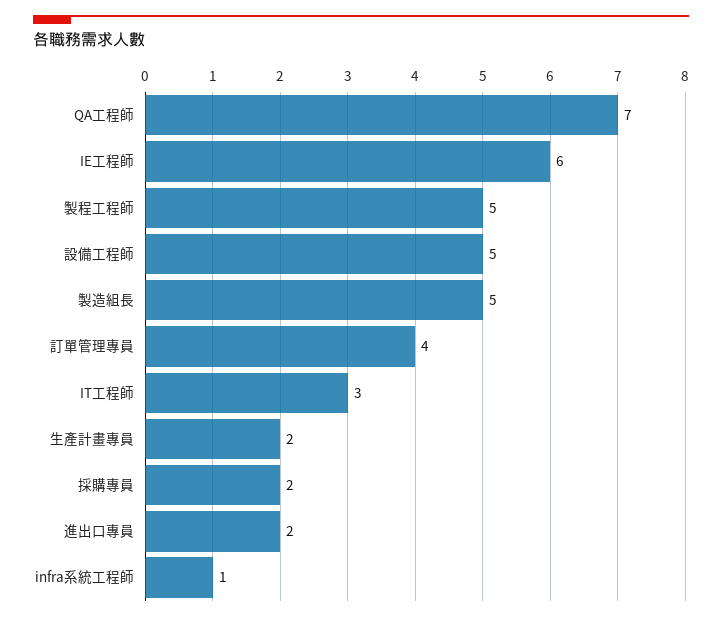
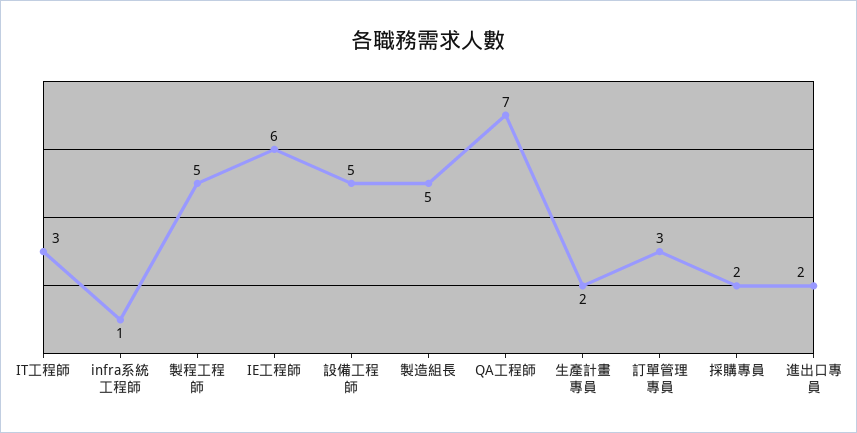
訂單管理專員: 4 -> 3

